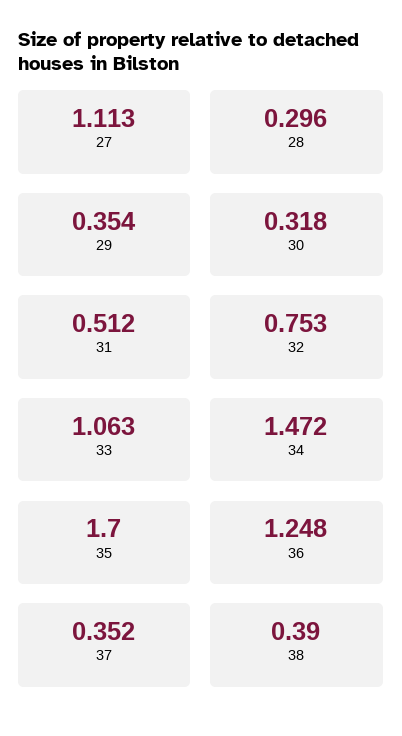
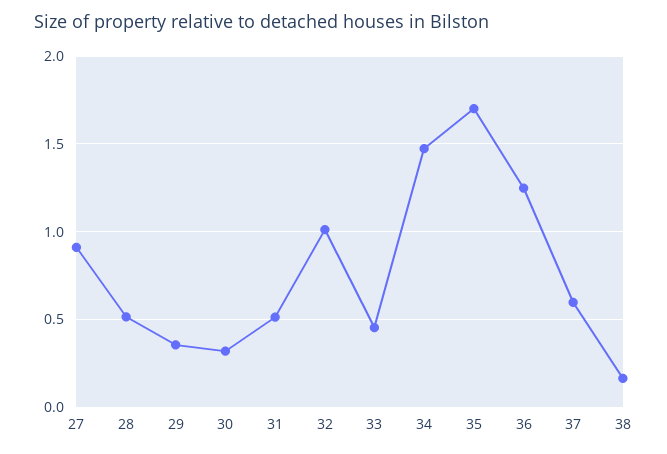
27: 1.113 -> 0.9
28: 0.296 -> 0.5
32: 0.753 -> 1
33: 1.063 -> 0.45
37: 0.352 -> 0.6
38: 0.39 -> 0.15

